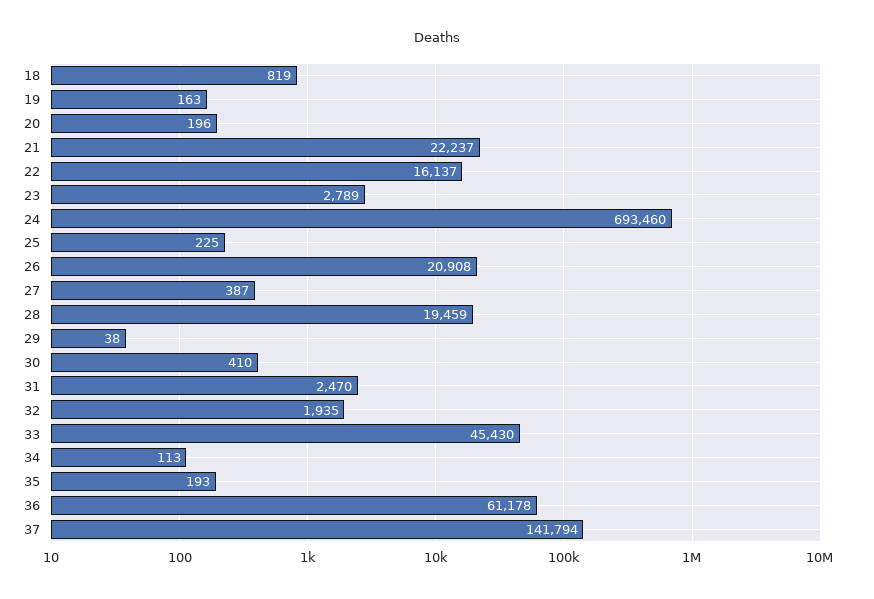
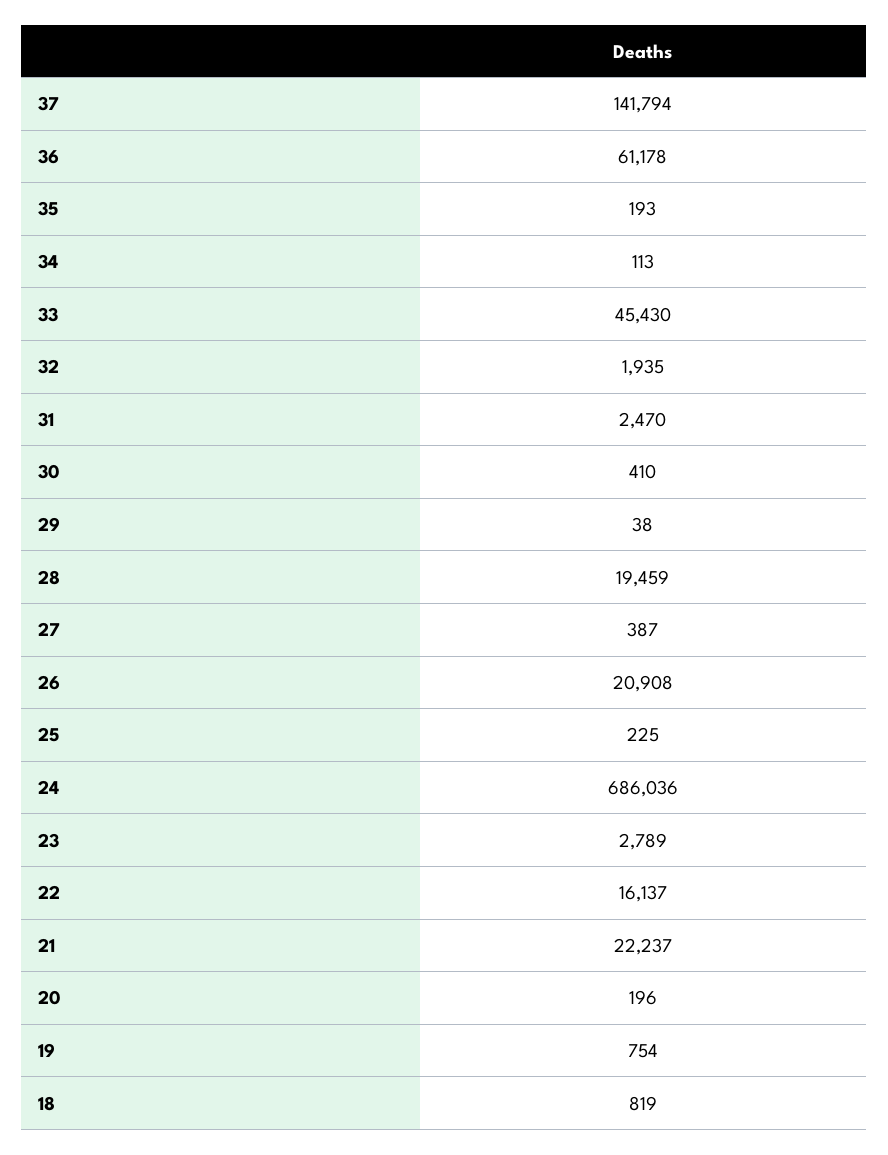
19: 163 -> 754
24: 693460 -> 686036

